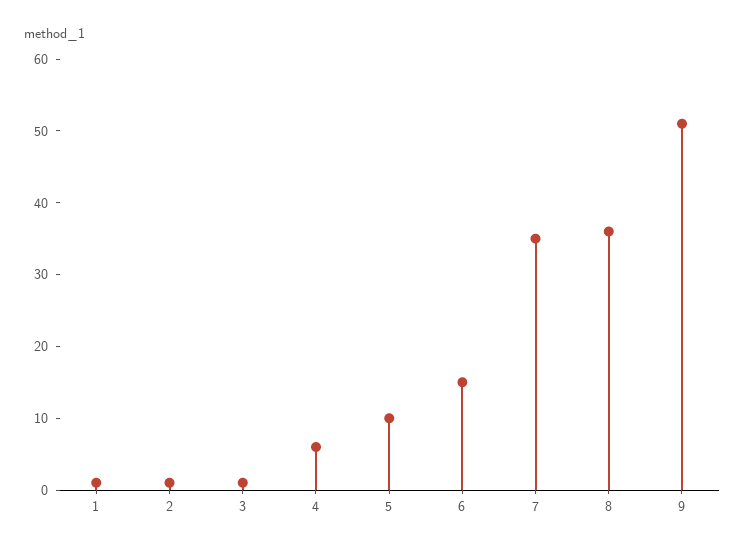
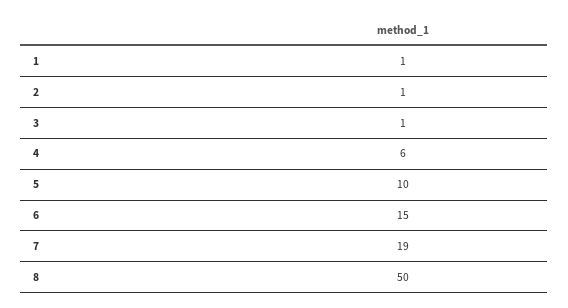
7: 35 -> 19
8: 35 -> 50
9: 50 -> none

